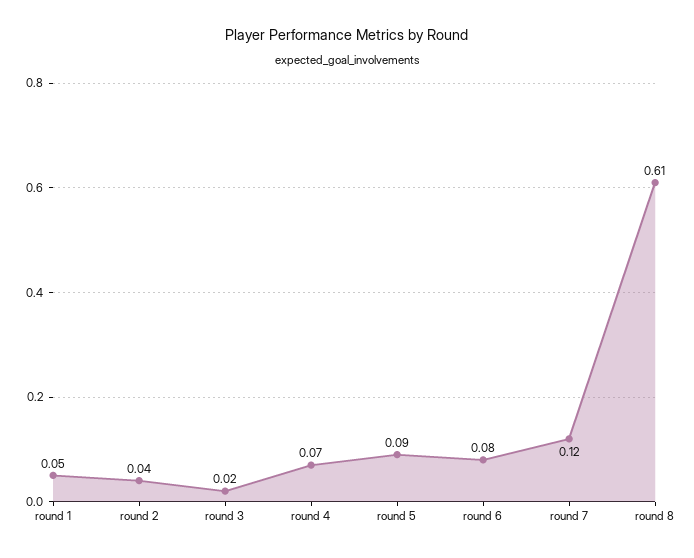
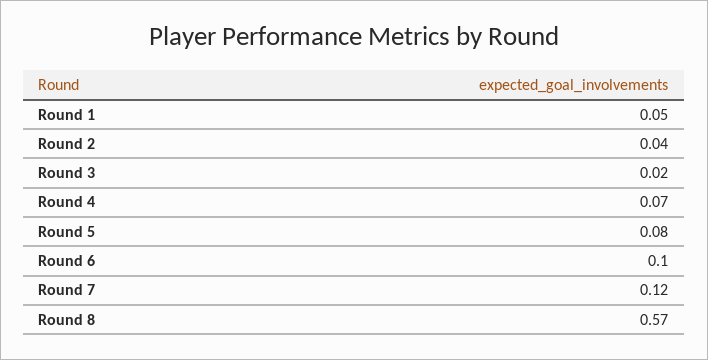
round 5: 0.09 -> 0.08
round 6: 0.08 -> 0.1
round 8: 0.61 -> 0.57

